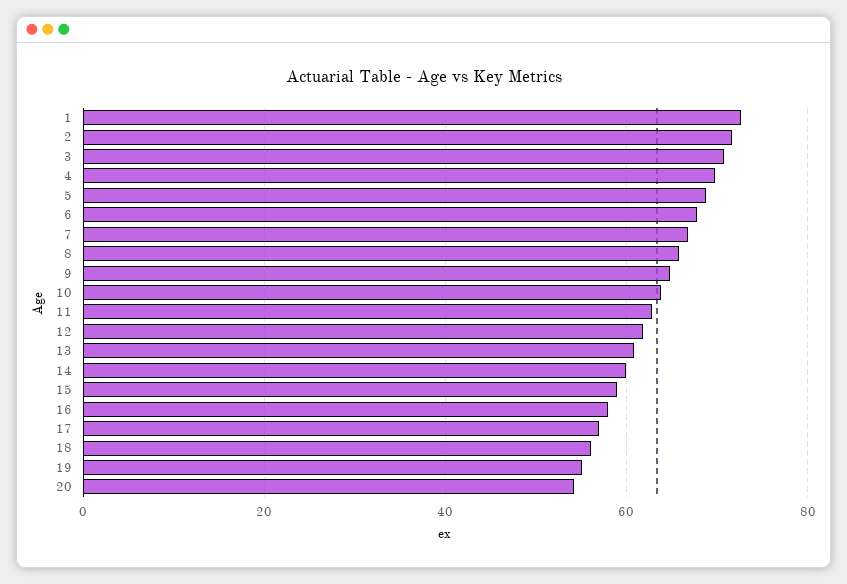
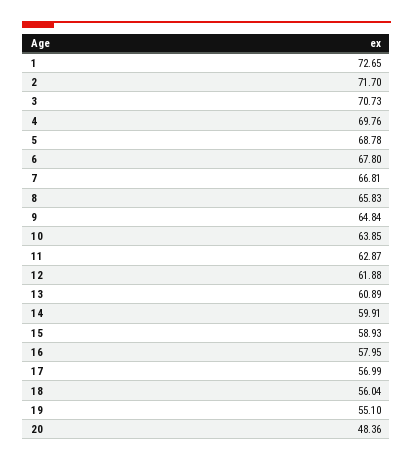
20: 54 -> 48.36

